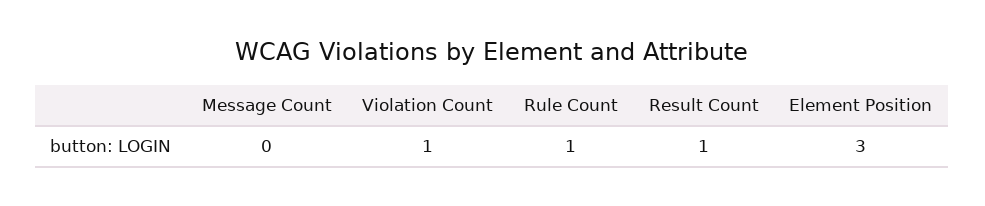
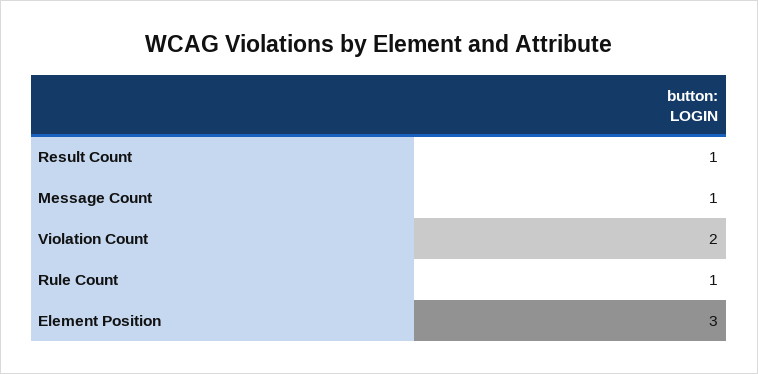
Message Count: 0 -> 1
Violation Count: 1 -> 2

